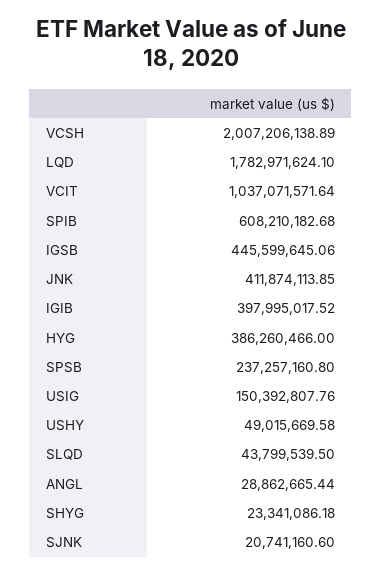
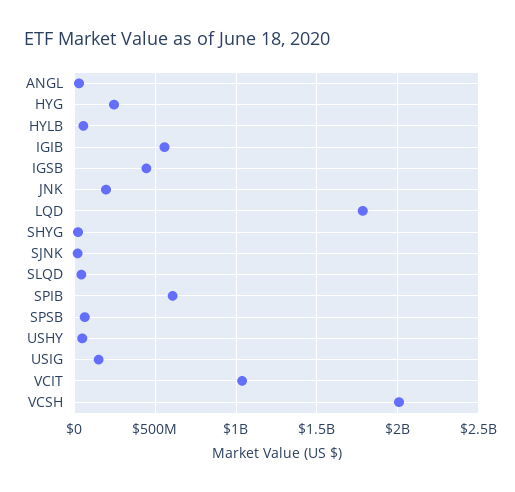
JNK: 411874113.85 -> 200000000
IGIB: 397995017.52 -> 550000000
HYG: 386260466 -> 250000000
SPSB: 237257160.8 -> 50000000
HYLB: none -> 50000000

